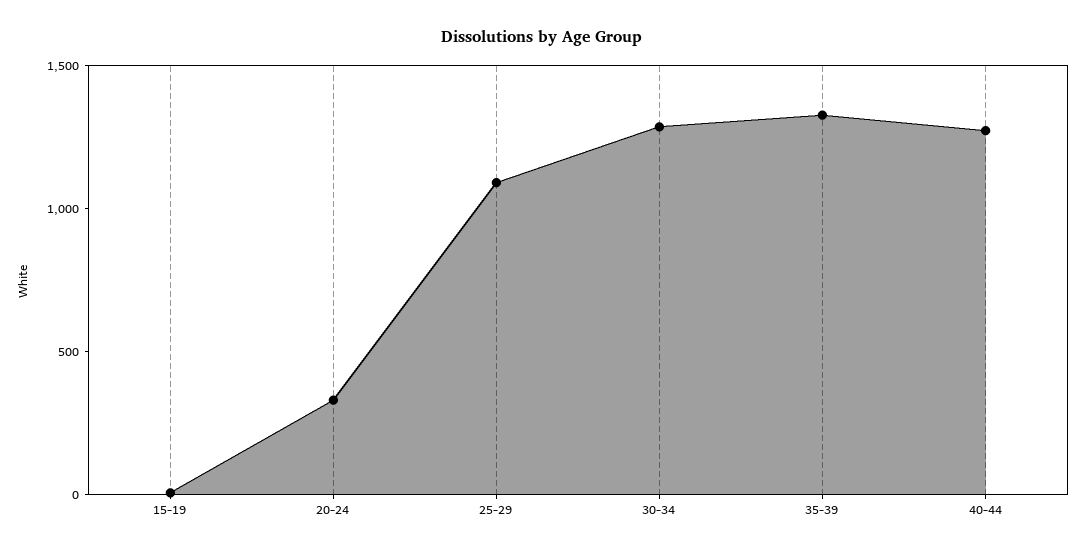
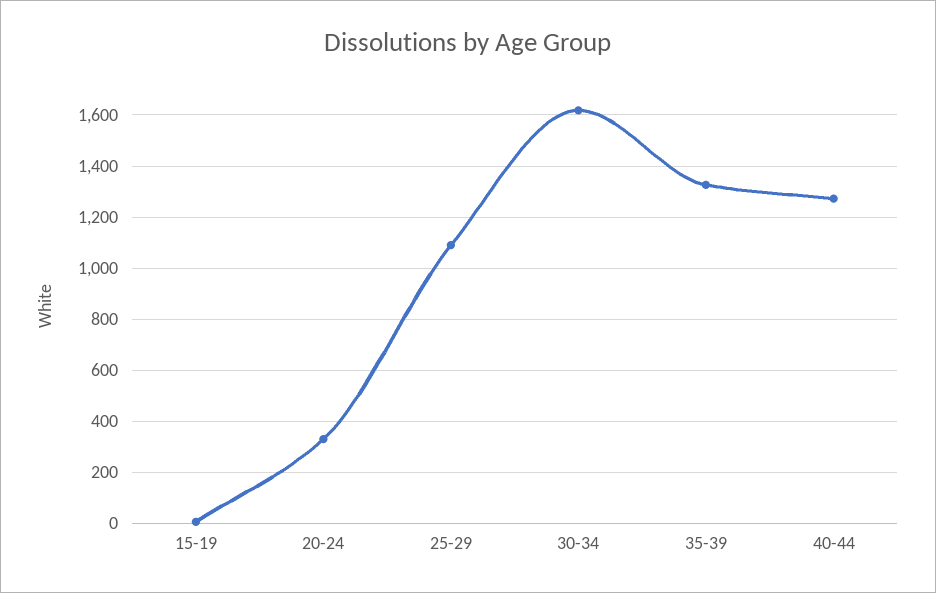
30-34: 1300 -> 1625

